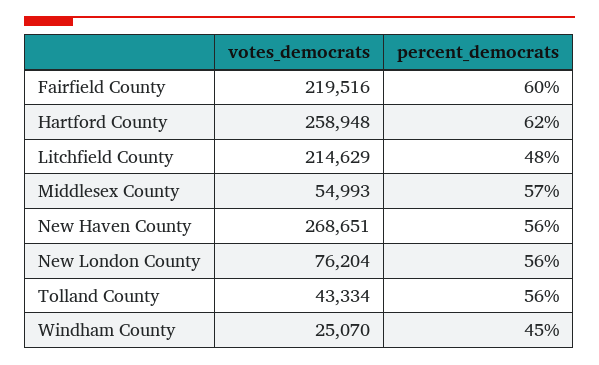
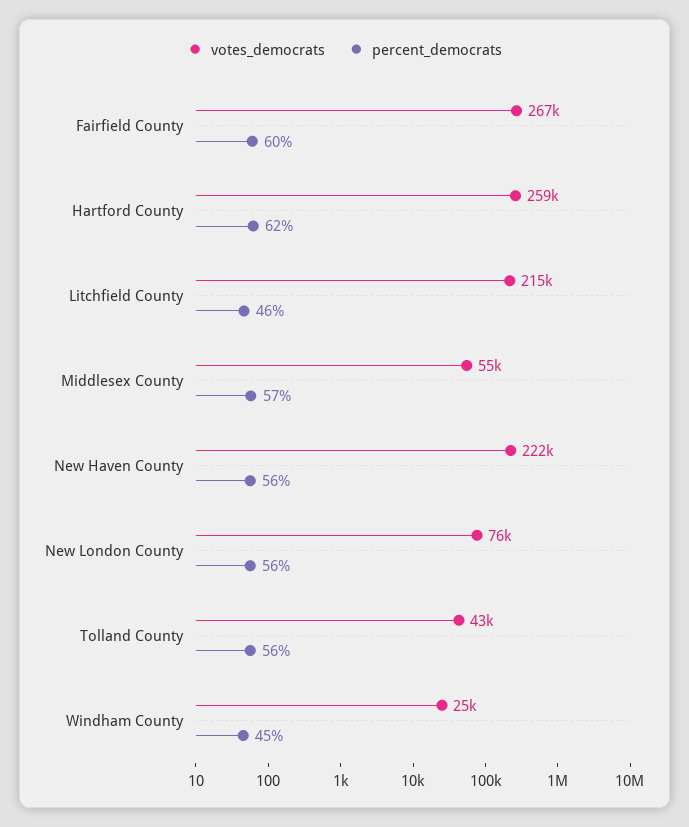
votes_democrats, Fairfield County: 219516 -> 267000
percent_democrats, Litchfield County: 48 -> 46
votes_democrats, New Haven County: 268651 -> 222000

